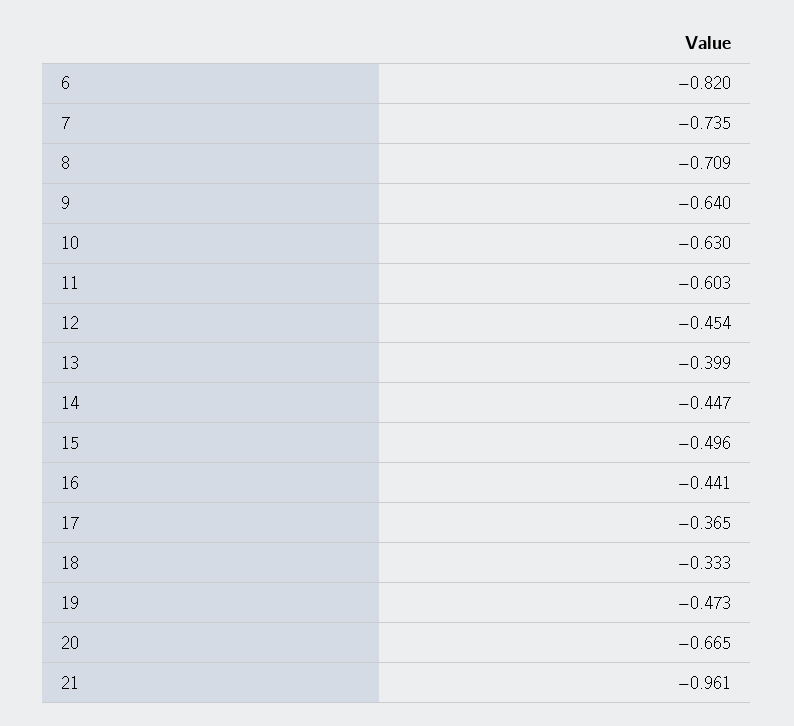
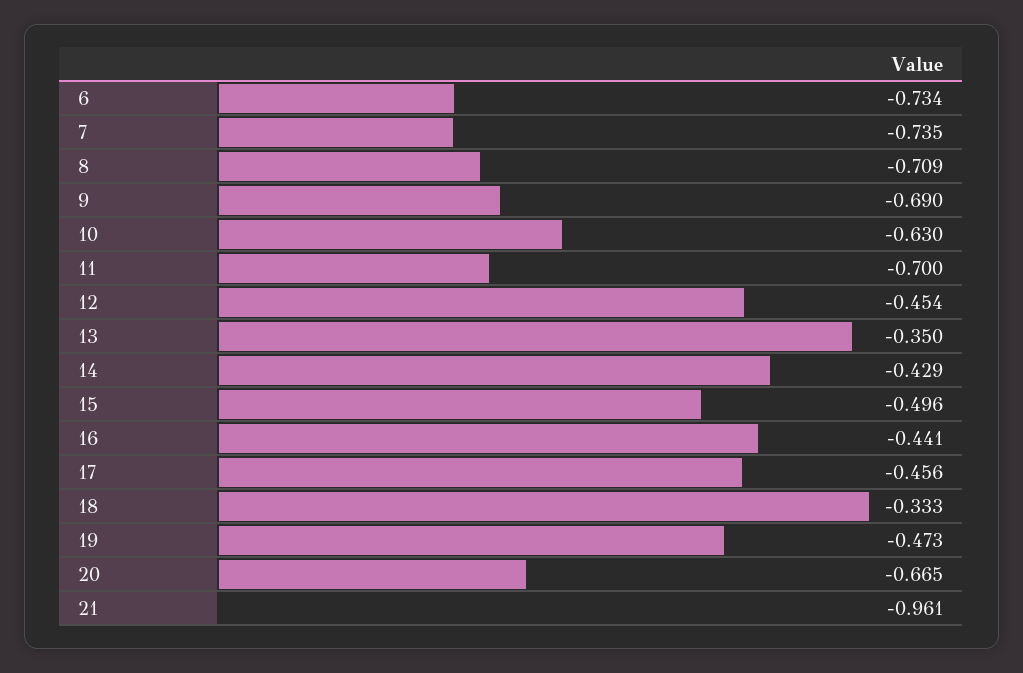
6: -0.82 -> -0.734
9: -0.64 -> -0.69
11: -0.603 -> -0.7
13: -0.399 -> -0.35
14: -0.447 -> -0.429
17: -0.365 -> -0.456

